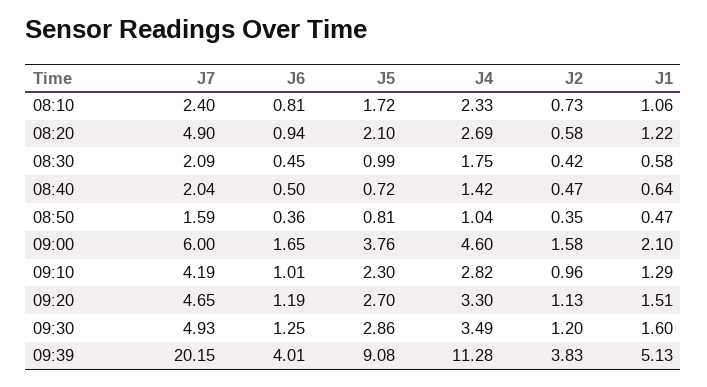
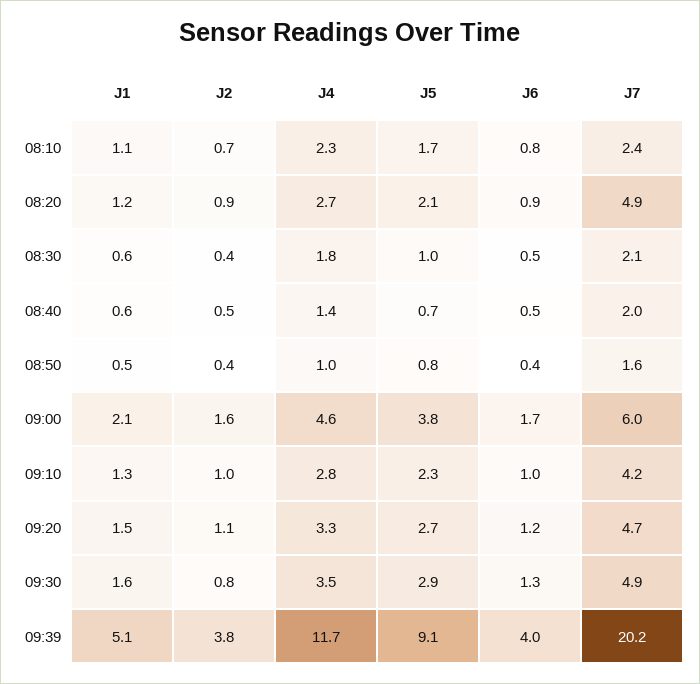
J2, 08:20: 0.58 -> 0.9
J2, 09:30: 1.2 -> 0.8
J4, 09:39: 11.28 -> 11.7

